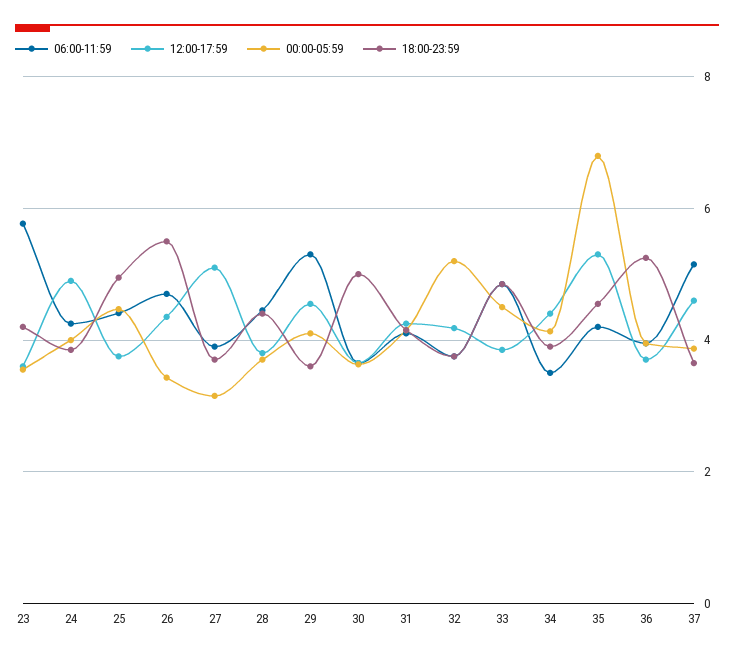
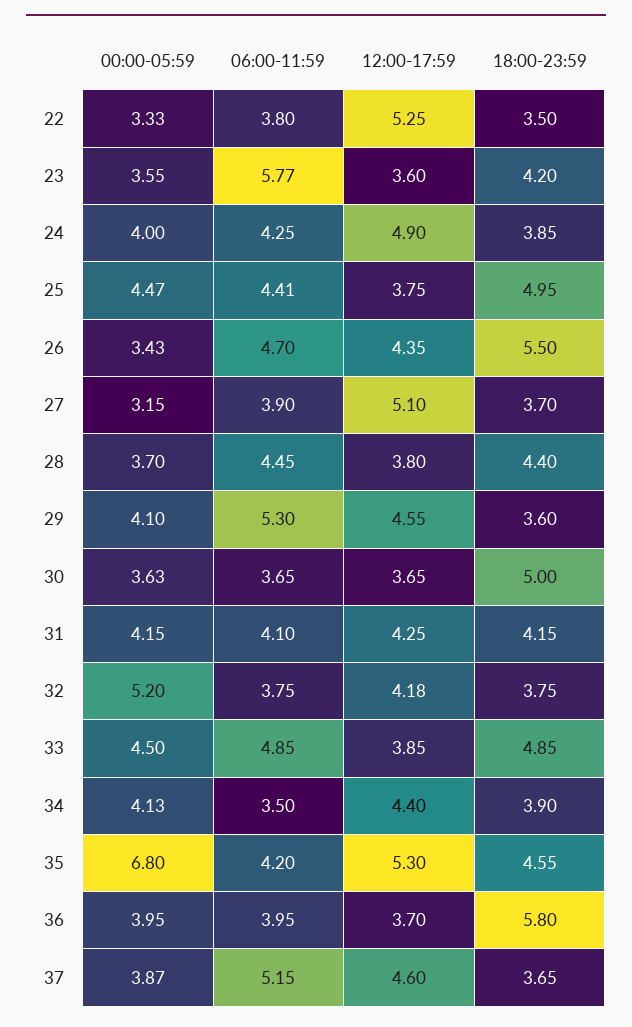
18:00-23:59, 36: 5.2 -> 5.8
00:00-05:59, 22: none -> 3.33
06:00-11:59, 22: none -> 3.8
12:00-17:59, 22: none -> 5.25
18:00-23:59, 22: none -> 3.5

